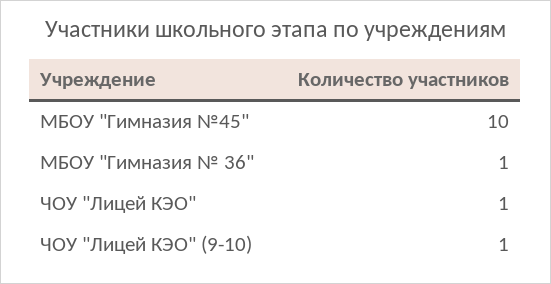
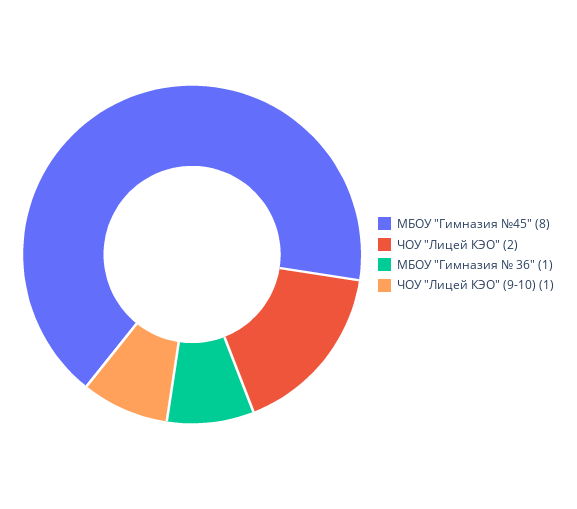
МБОУ "Гимназия №45": 10 -> 8
ЧОУ "Лицей КЭО": 1 -> 2

